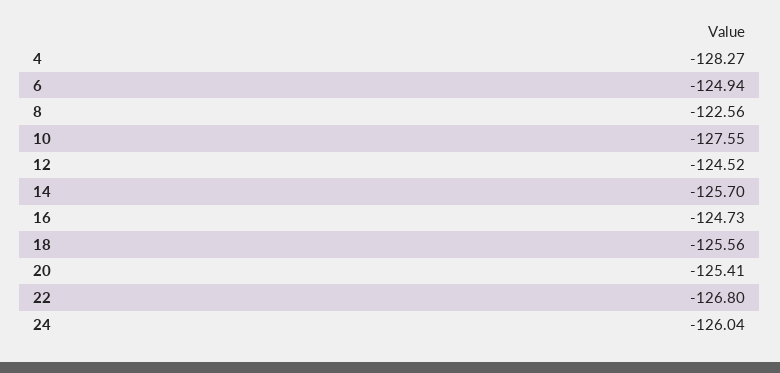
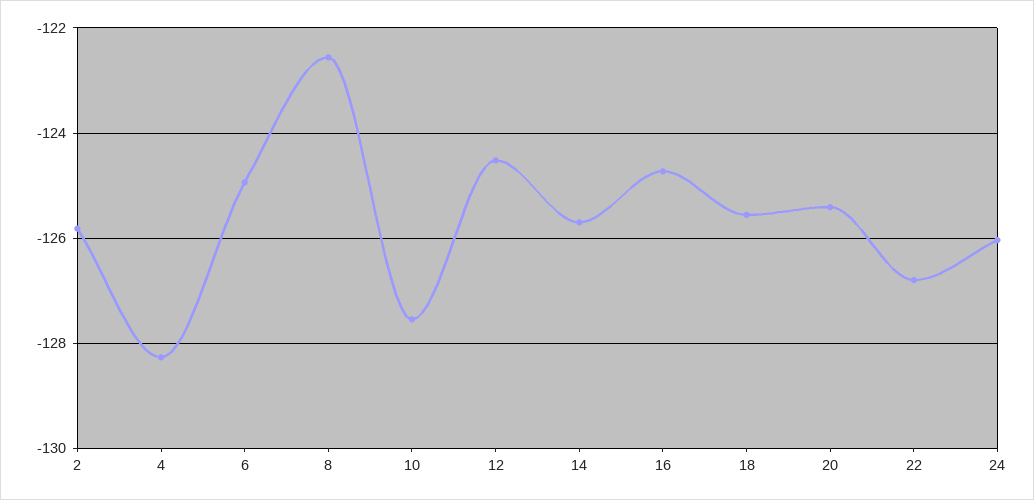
2: none -> -125.8

